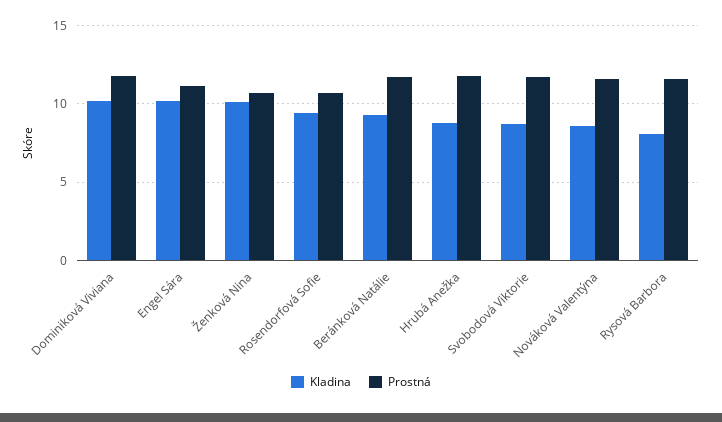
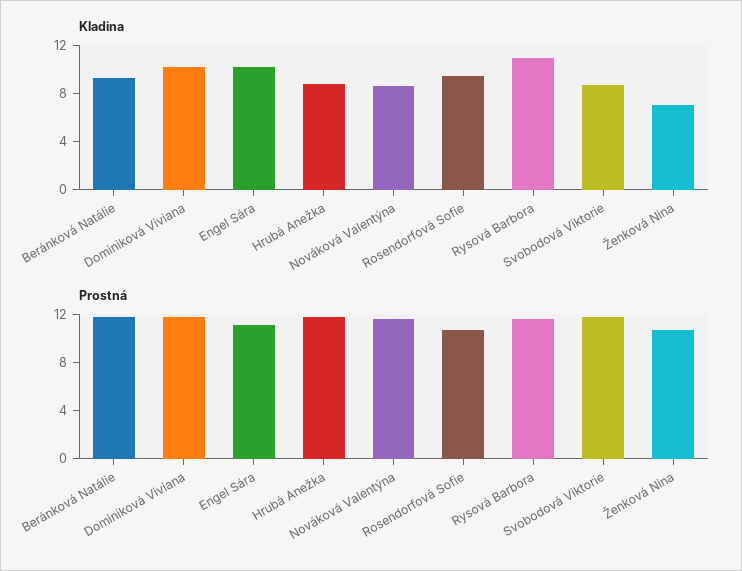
Kladina, Ženková Nina: 10 -> 7
Kladina, Rysová Barbora: 8 -> 11

